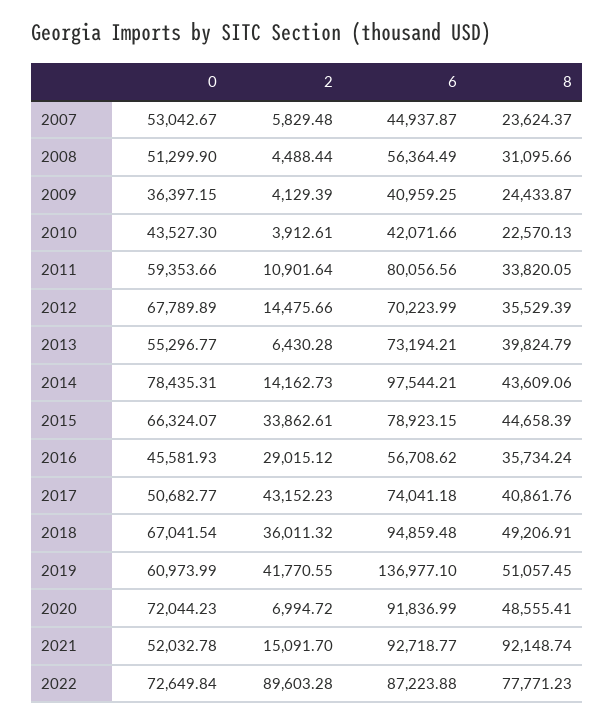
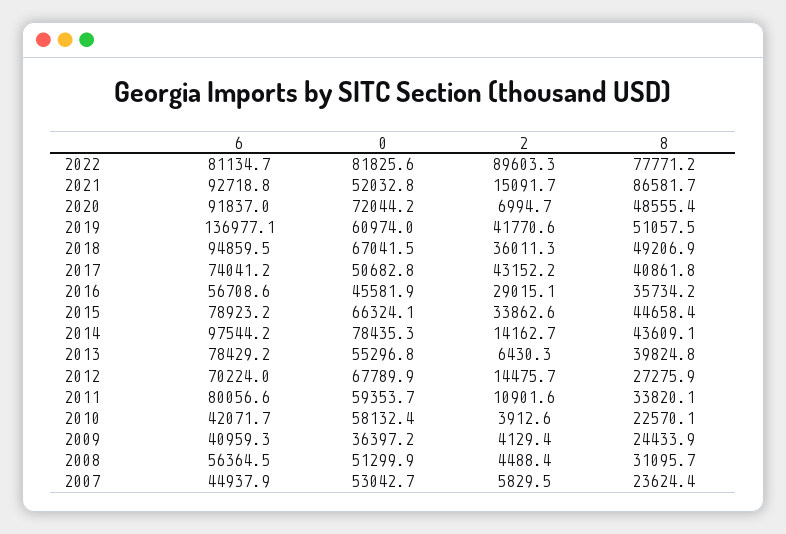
0, 2010: 43527.3 -> 58132.4
8, 2012: 35529.39 -> 27275.9
6, 2013: 73194.21 -> 78429.2
8, 2021: 92148.74 -> 86581.7
0, 2022: 72649.84 -> 81825.6
6, 2022: 87223.88 -> 81134.7

